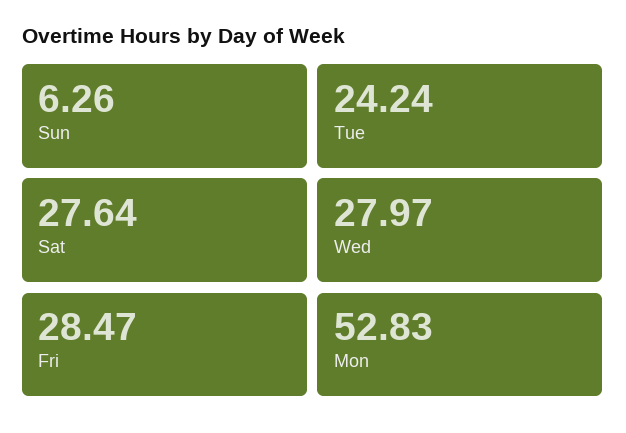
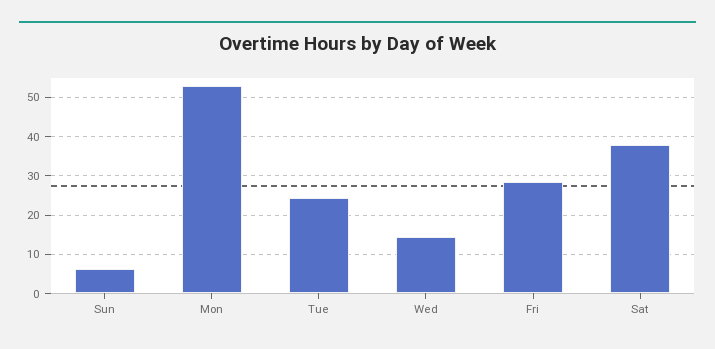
Sat: 27.64 -> 38
Wed: 27.97 -> 14

